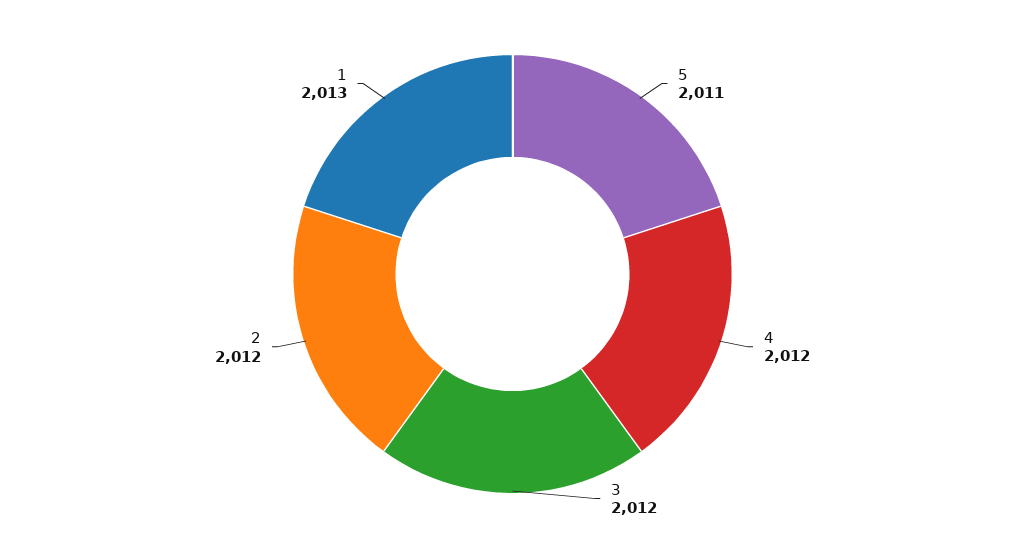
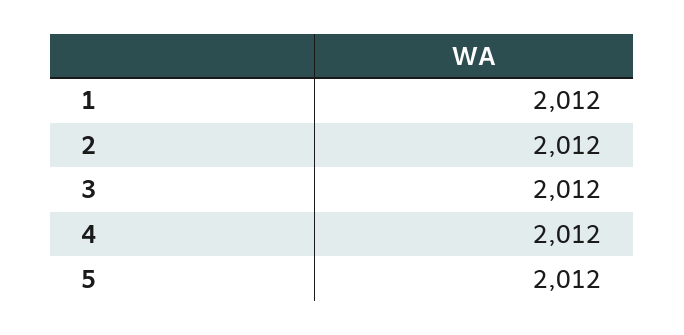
5: 2011 -> 2012
1: 2013 -> 2012

